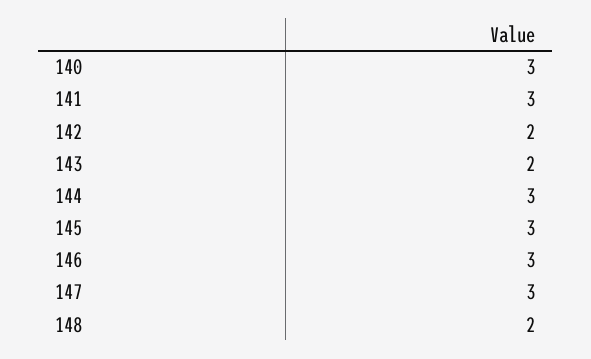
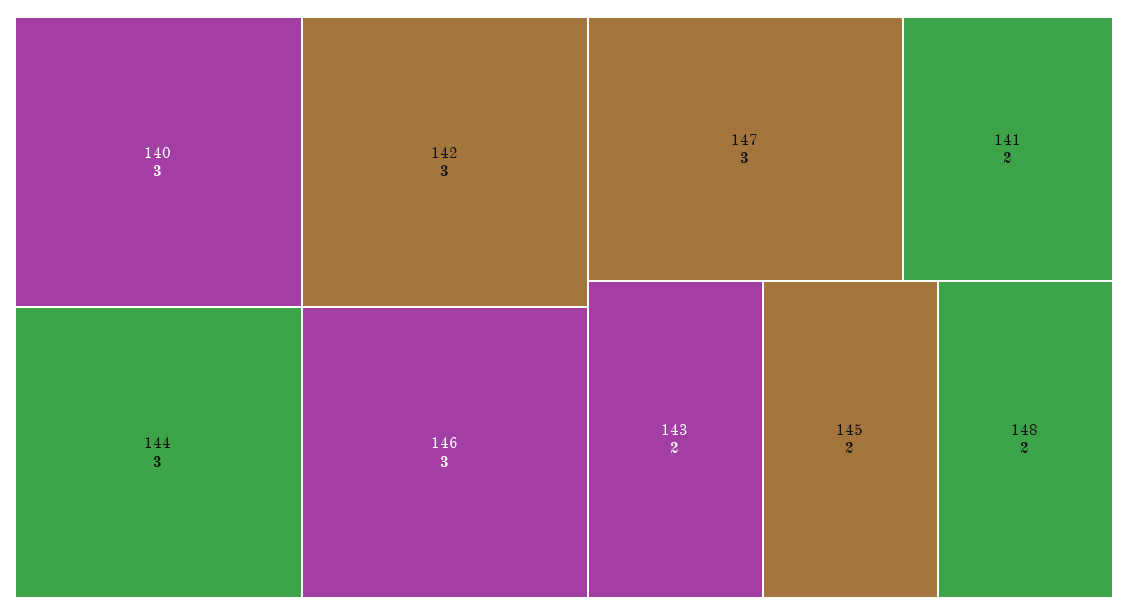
141: 3 -> 2
142: 2 -> 3
145: 3 -> 2

